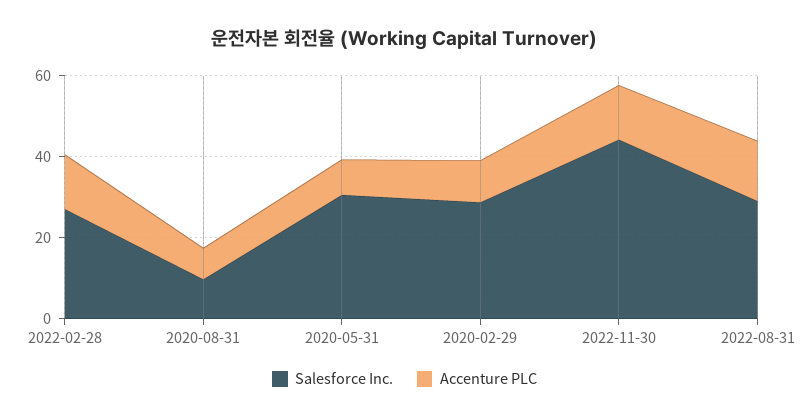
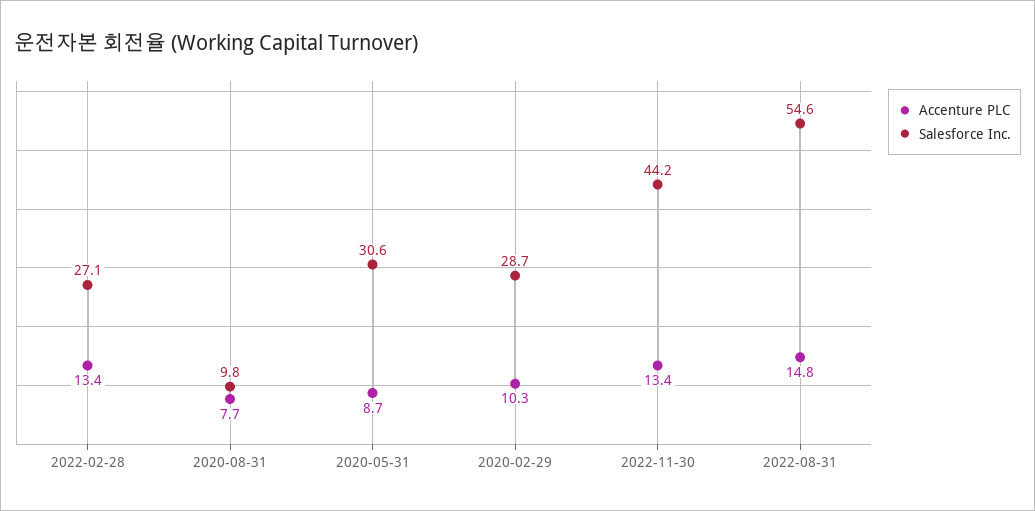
Salesforce Inc., 2022-08-31: 30 -> 54.6

